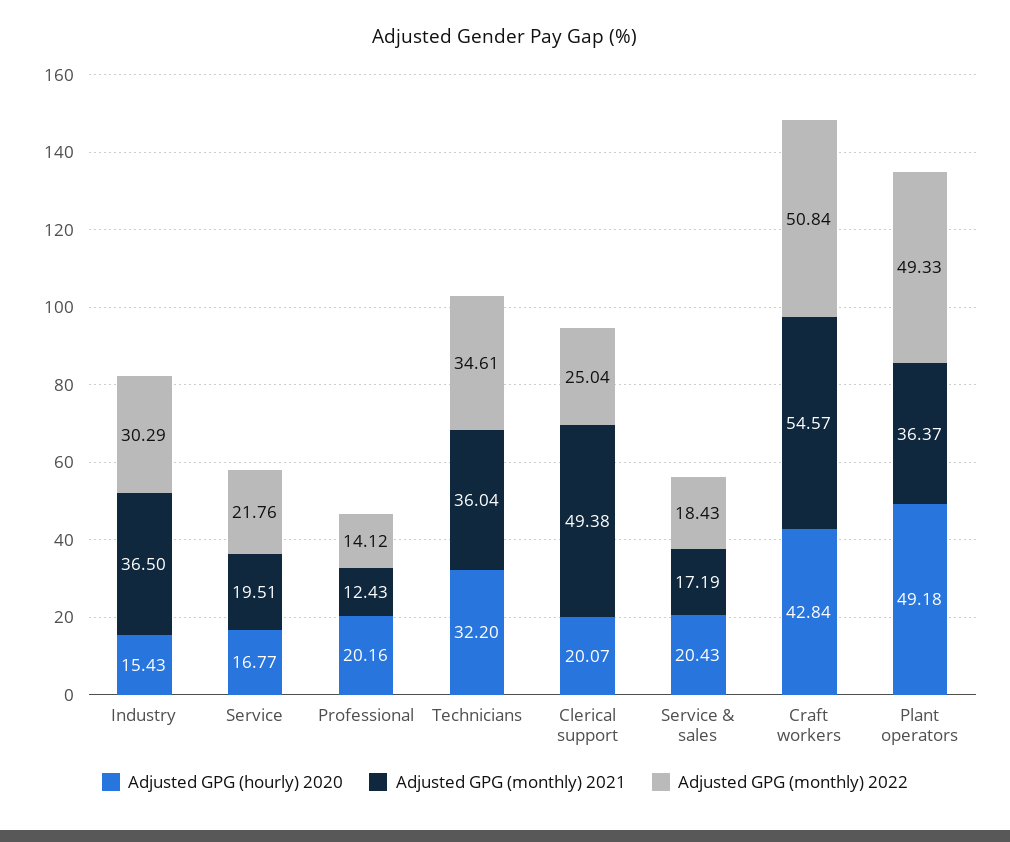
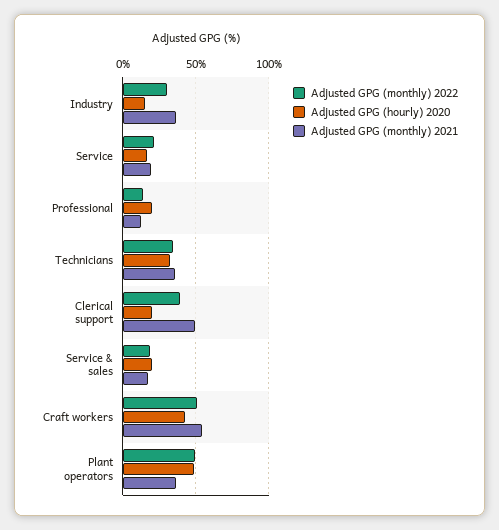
Adjusted GPG (monthly) 2022, Clerical support: 25.04 -> 40

